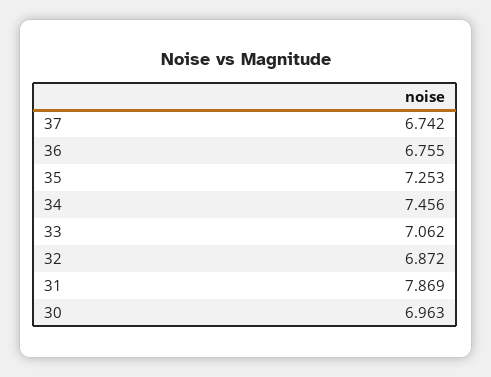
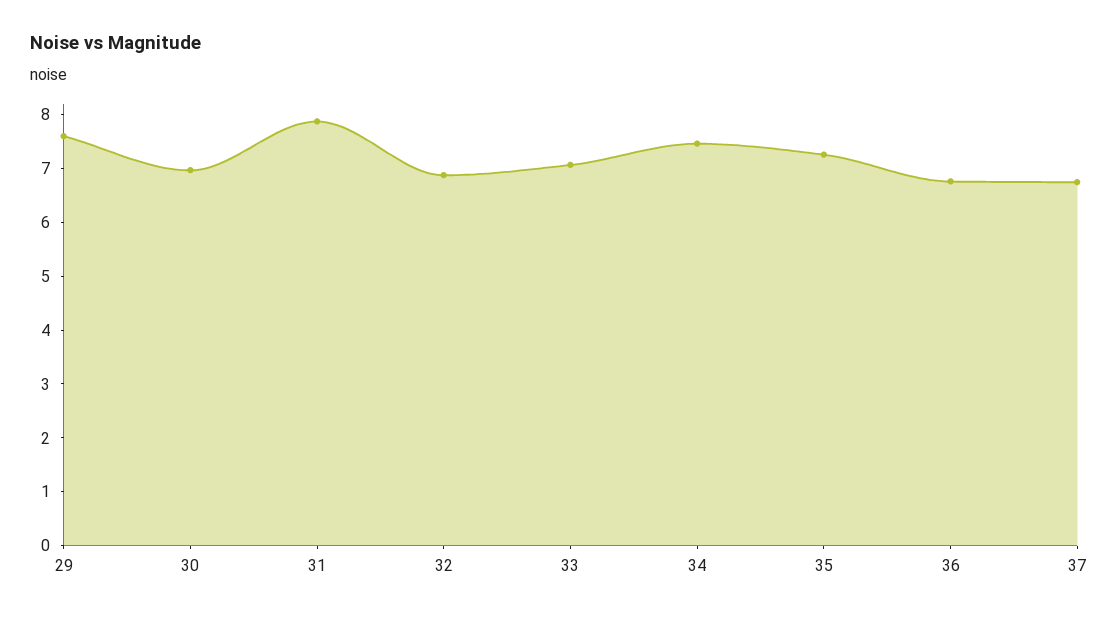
29: none -> 7.6

